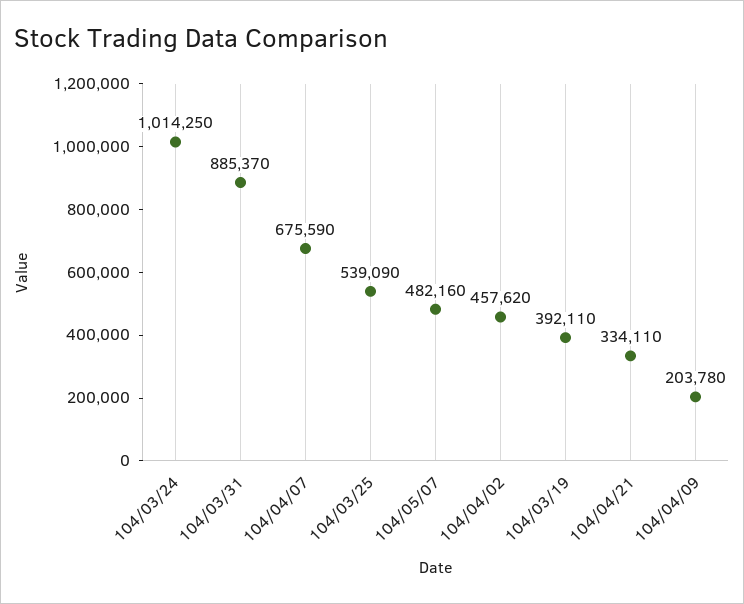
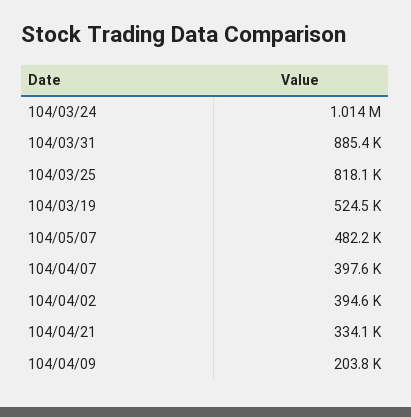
104/04/07: 675590 -> 397600
104/03/25: 539090 -> 818100
104/04/02: 457620 -> 394600
104/03/19: 392110 -> 524500

